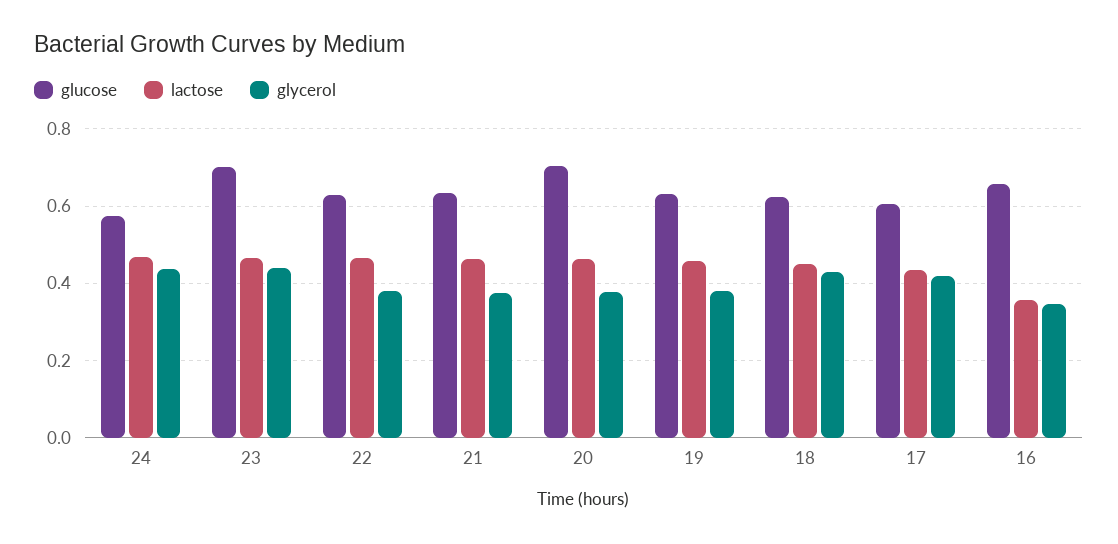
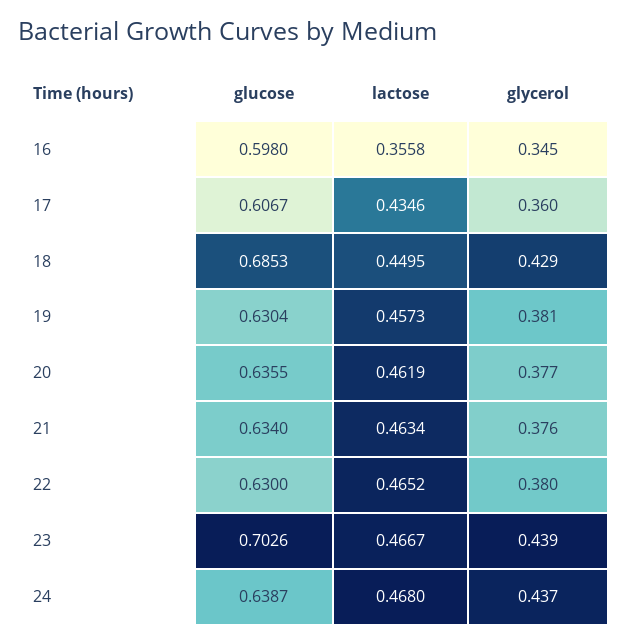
glucose, 24: 0.58 -> 0.6387
glucose, 20: 0.7 -> 0.6355
glucose, 18: 0.62 -> 0.6853
glycerol, 17: 0.42 -> 0.36
glucose, 16: 0.66 -> 0.598

